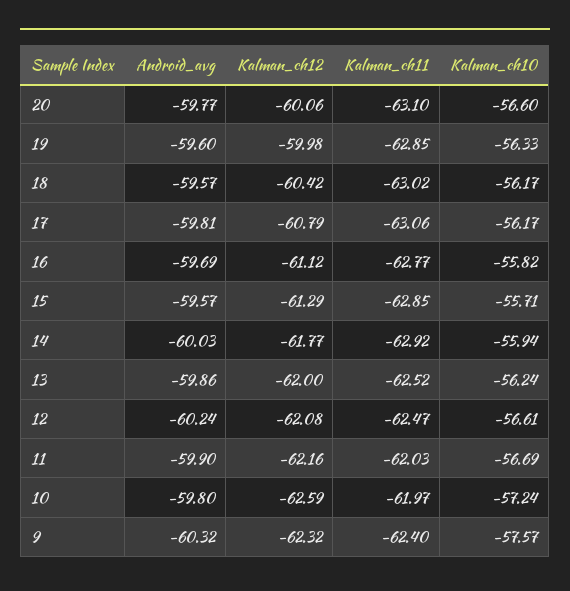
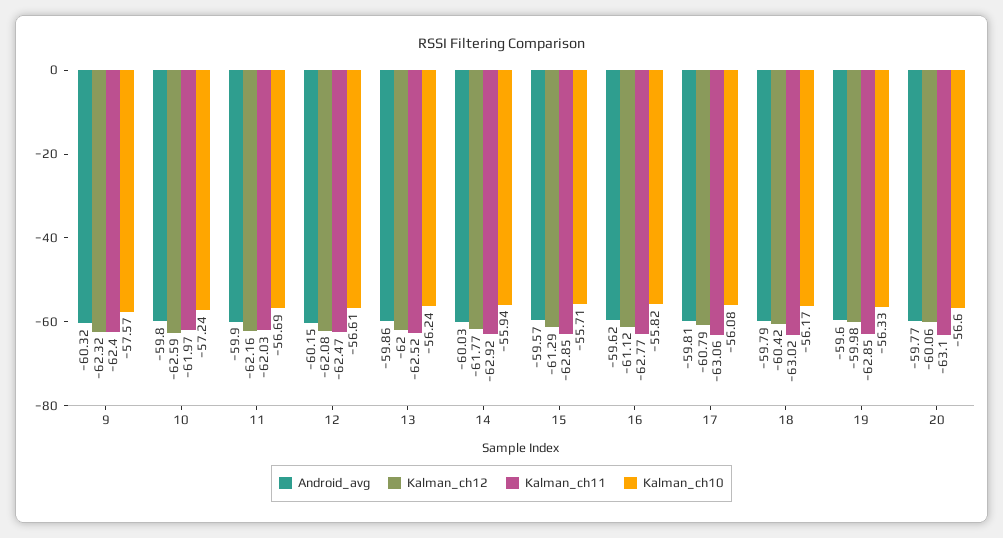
Android_avg, 18: -59.57 -> -59.79
Kalman_ch10, 17: -56.17 -> -56.08
Android_avg, 16: -59.69 -> -59.62
Android_avg, 12: -60.24 -> -60.15

